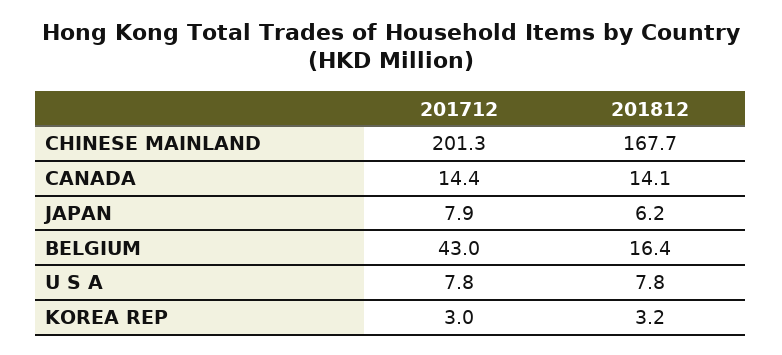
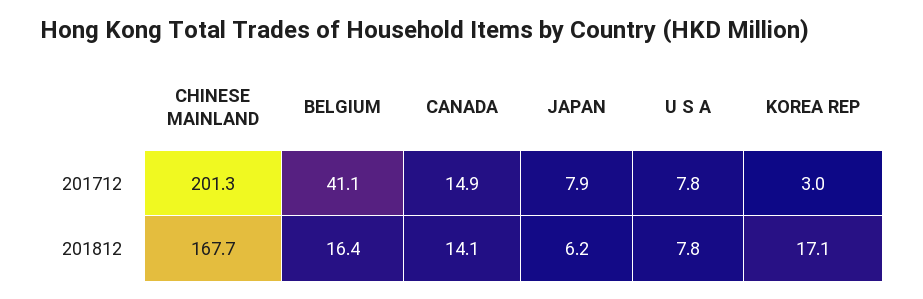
201712, CANADA: 14.4 -> 14.9
201712, BELGIUM: 43 -> 41.1
201812, KOREA REP: 3.2 -> 17.1

